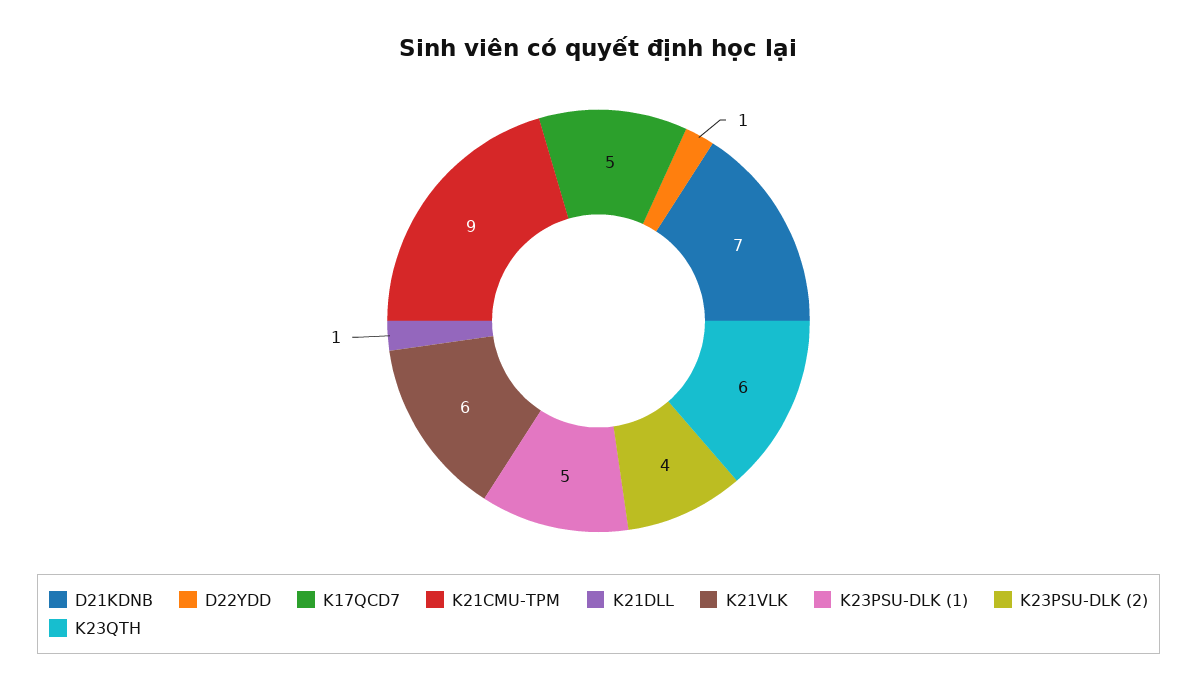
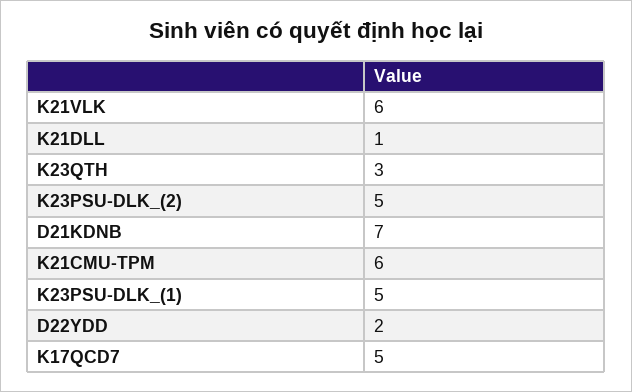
D22YDD: 1 -> 2
K21CMU-TPM: 9 -> 6
K23PSU-DLK (2): 4 -> 5
K23QTH: 6 -> 3

